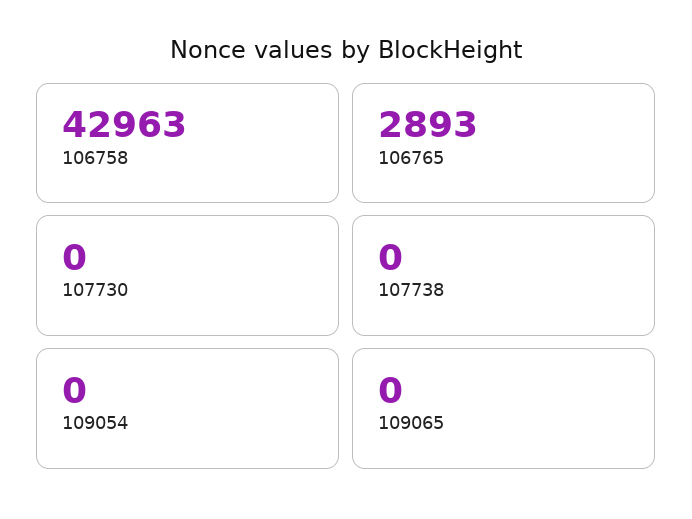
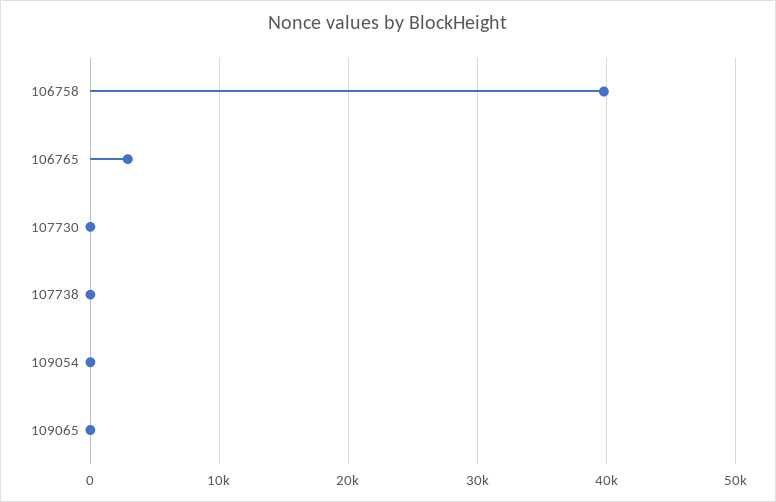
106758: 42963 -> 40000

